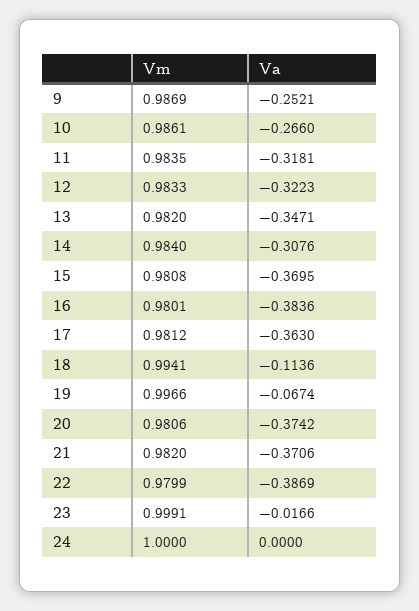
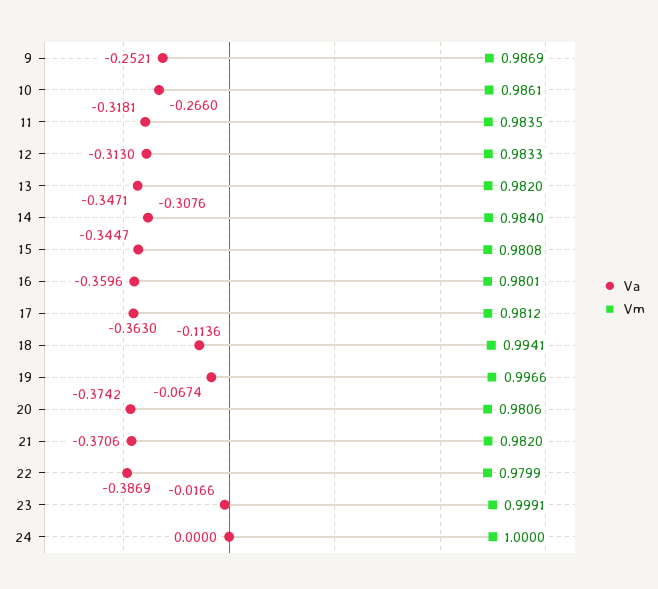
Va, 12: -0.3223 -> -0.313
Va, 15: -0.3695 -> -0.3447
Va, 16: -0.3836 -> -0.3596

